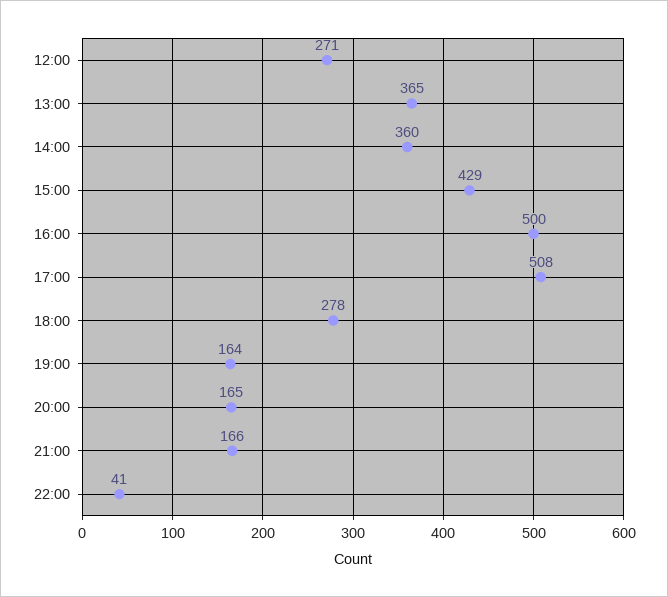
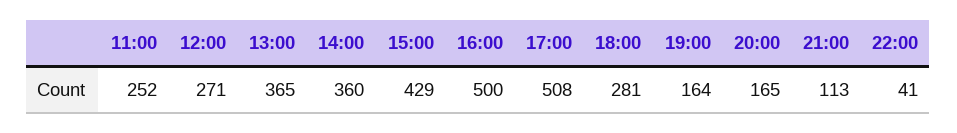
18:00: 278 -> 281
21:00: 166 -> 113
11:00: none -> 252

